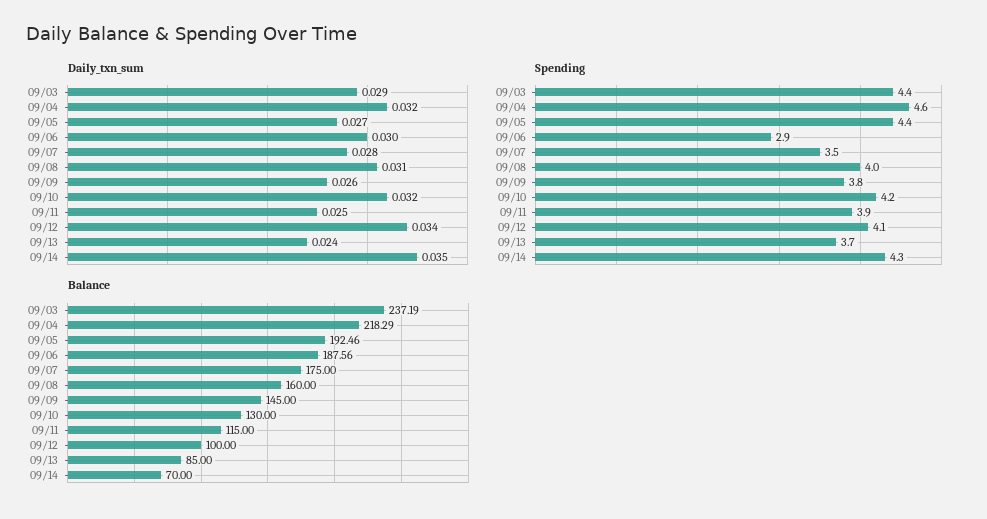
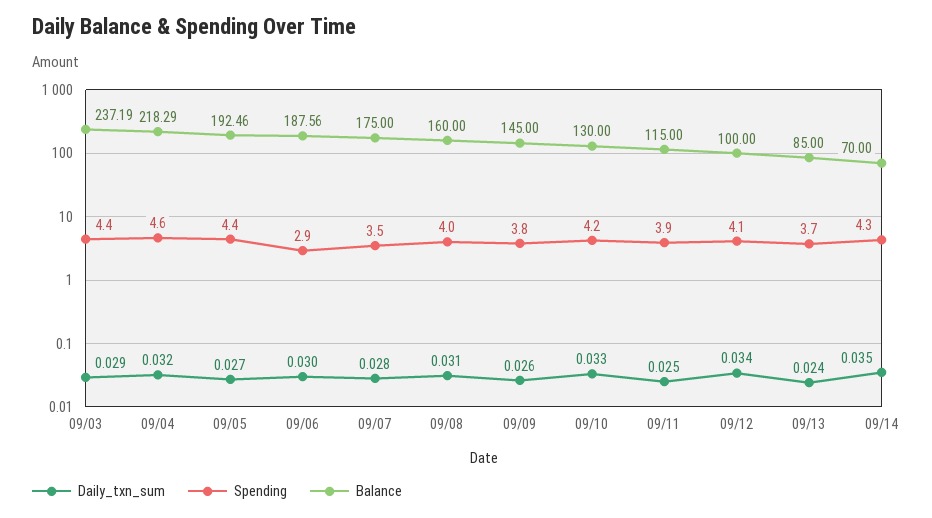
Daily_txn_sum, 09/10: 0.032 -> 0.033

